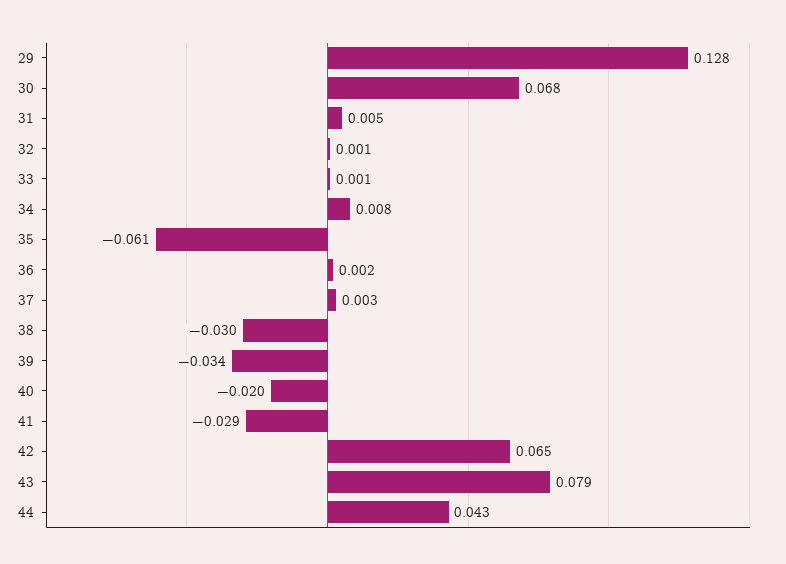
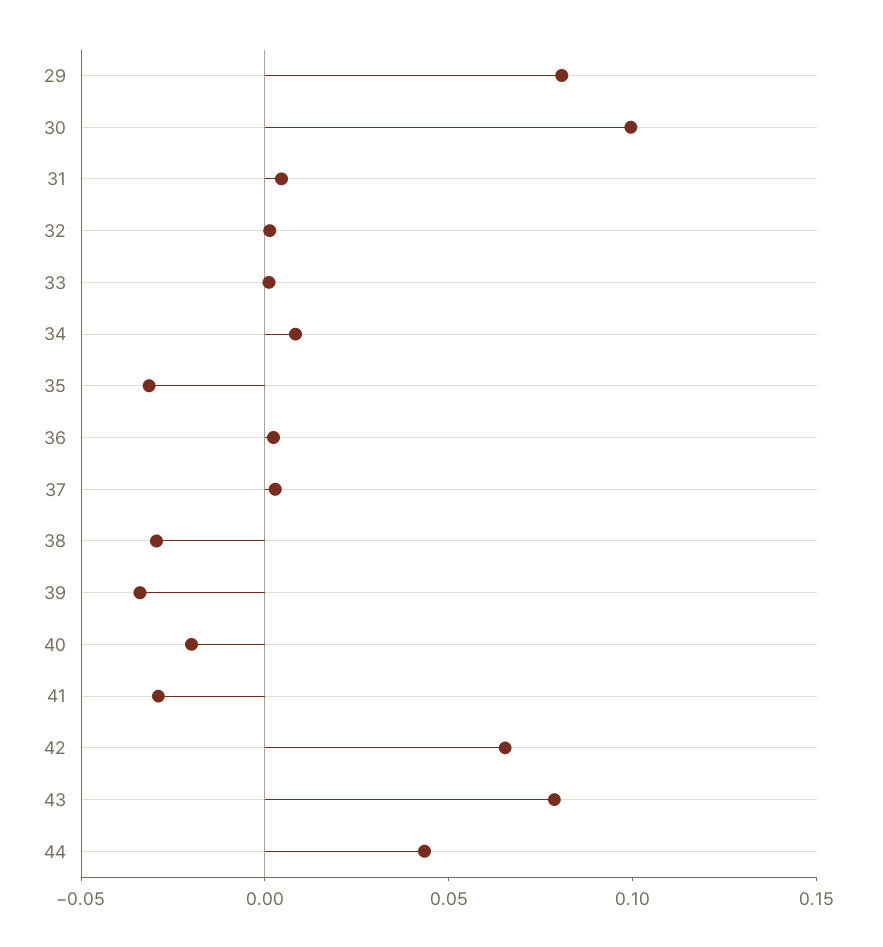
29: 0.128 -> 0.08
30: 0.068 -> 0.1
35: -0.061 -> -0.03

